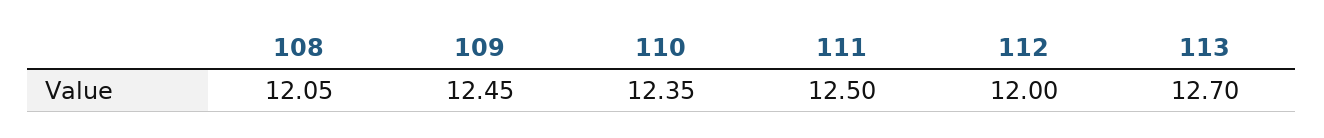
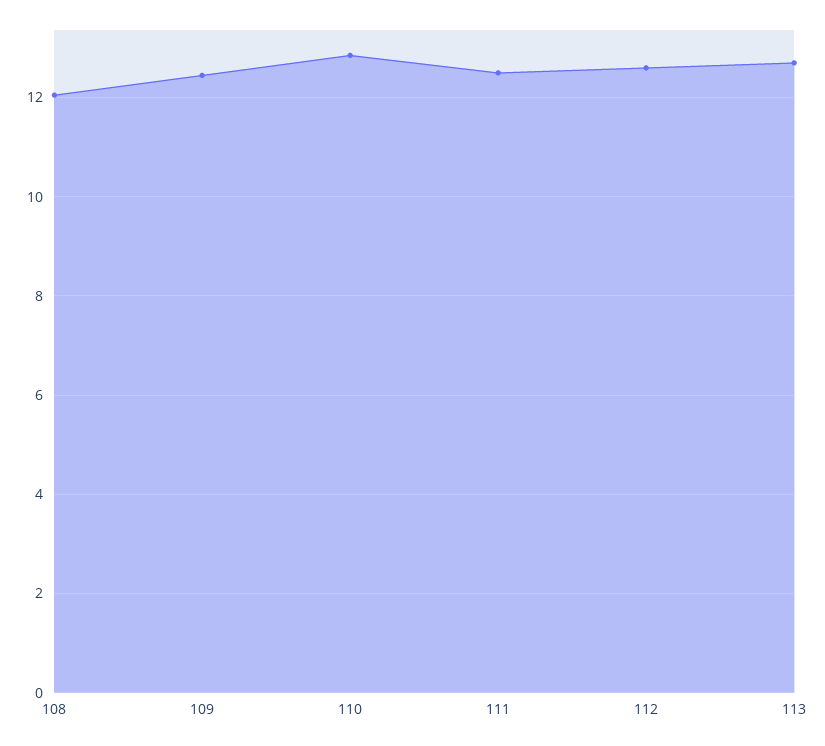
110: 12.35 -> 12.8
112: 12 -> 12.6

